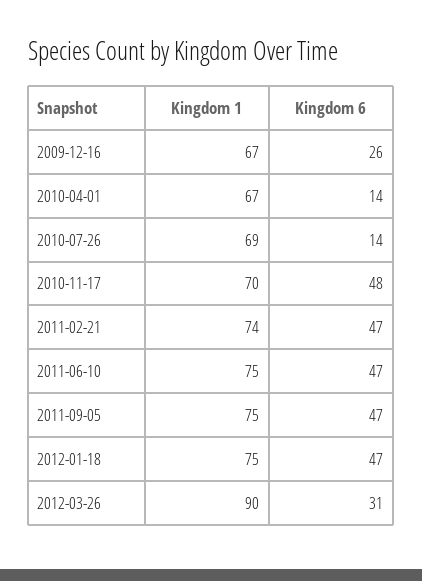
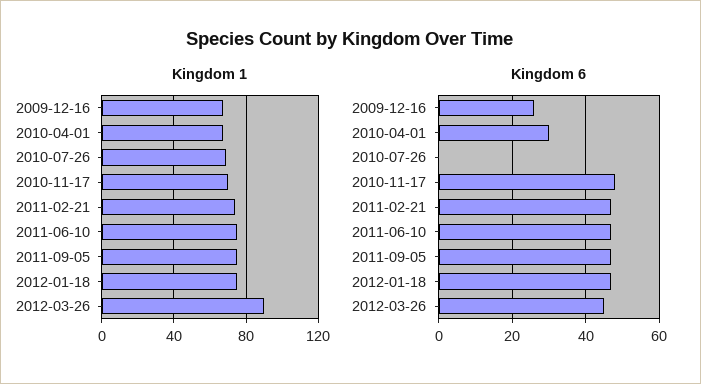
Kingdom 6, 2010-04-01: 14 -> 30
Kingdom 6, 2010-07-26: 14 -> 0
Kingdom 6, 2012-03-26: 31 -> 45

